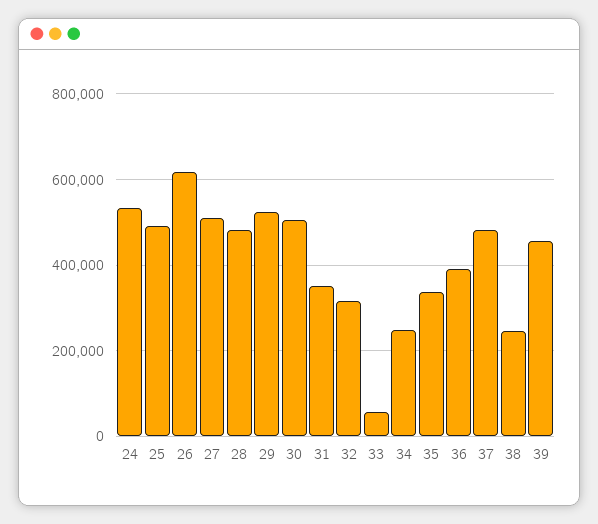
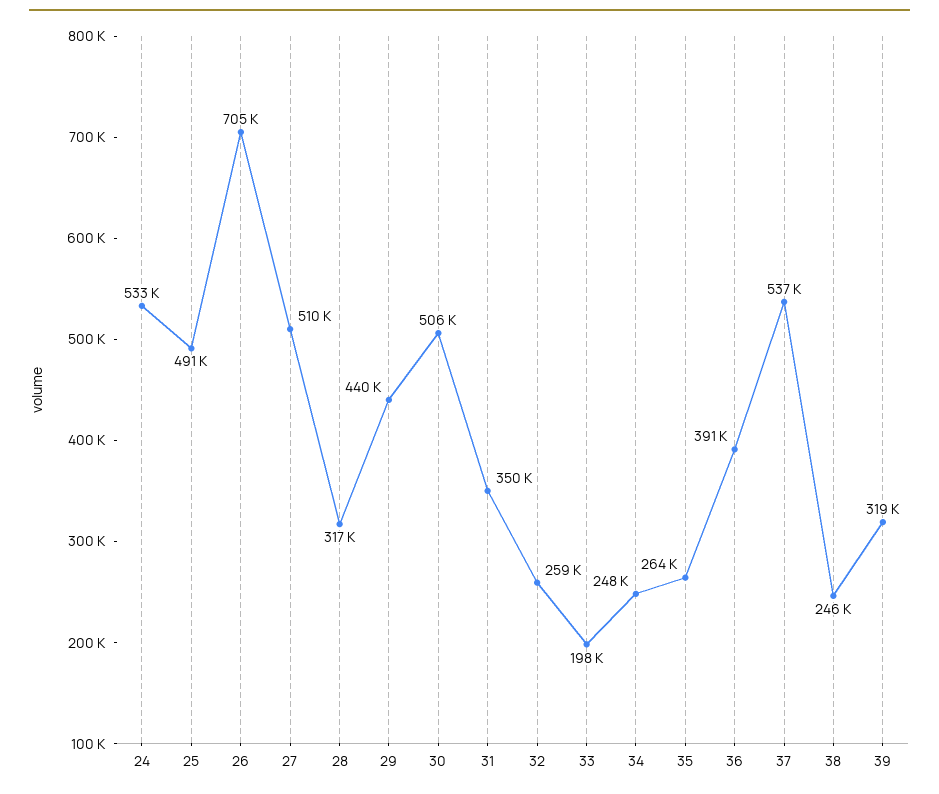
26: 620000 -> 705000
28: 480000 -> 317000
29: 520000 -> 440000
32: 320000 -> 259000
33: 60000 -> 198000
35: 340000 -> 264000
37: 480000 -> 537000
39: 460000 -> 319000

